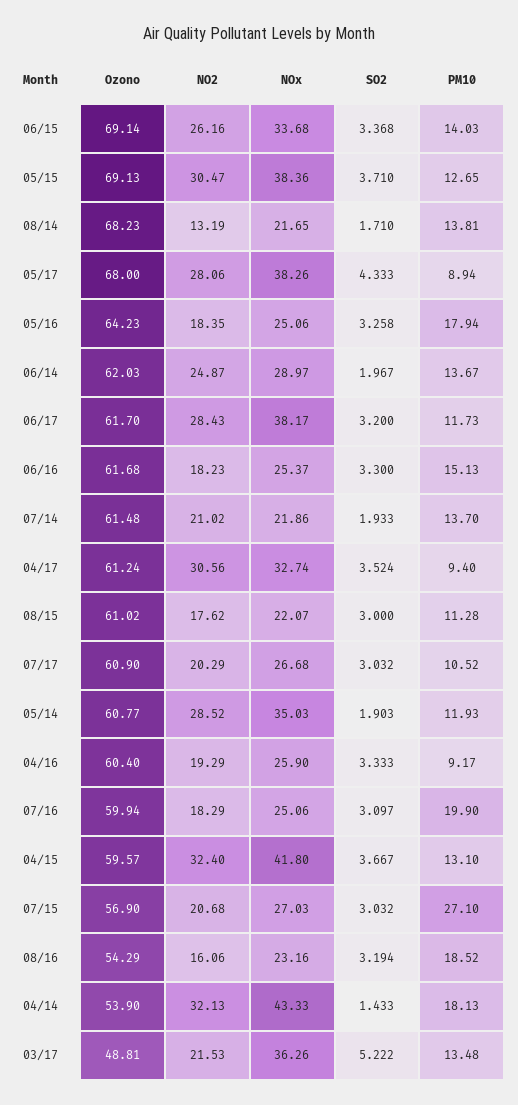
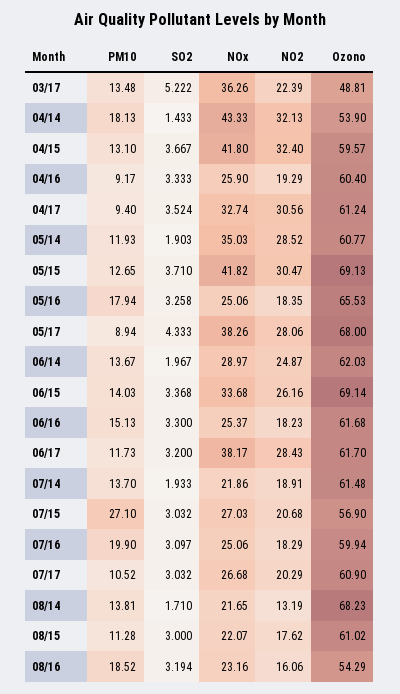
NOx, 05/15: 38.36 -> 41.82
Ozono, 05/16: 64.23 -> 65.53
NO2, 07/14: 21.02 -> 18.91
NO2, 03/17: 21.53 -> 22.39

